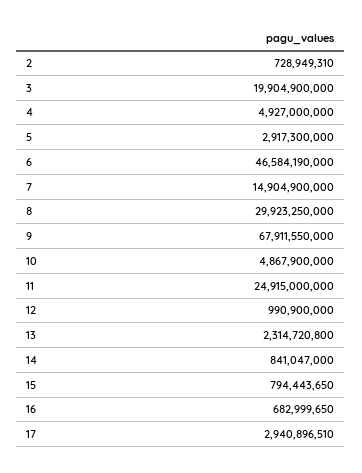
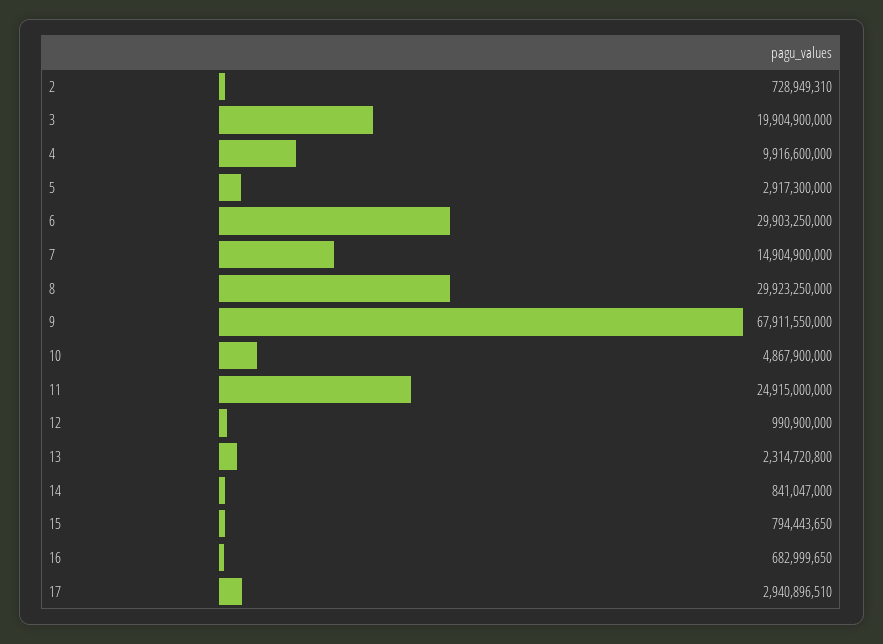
4: 4927000000 -> 9916600000
6: 46584190000 -> 29903250000

